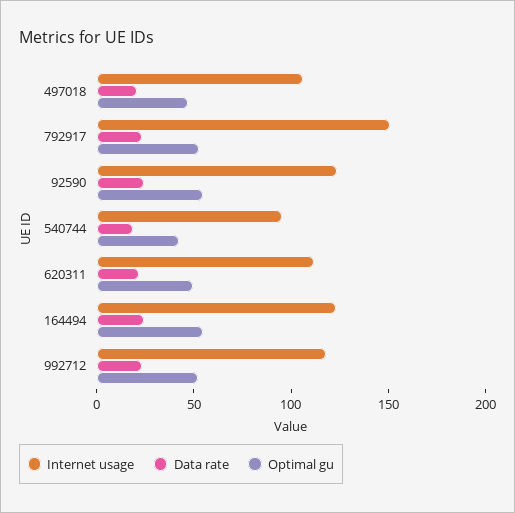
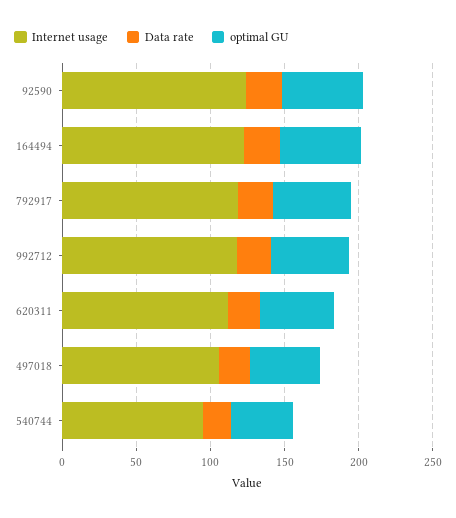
Internet usage, 792917: 150 -> 120

